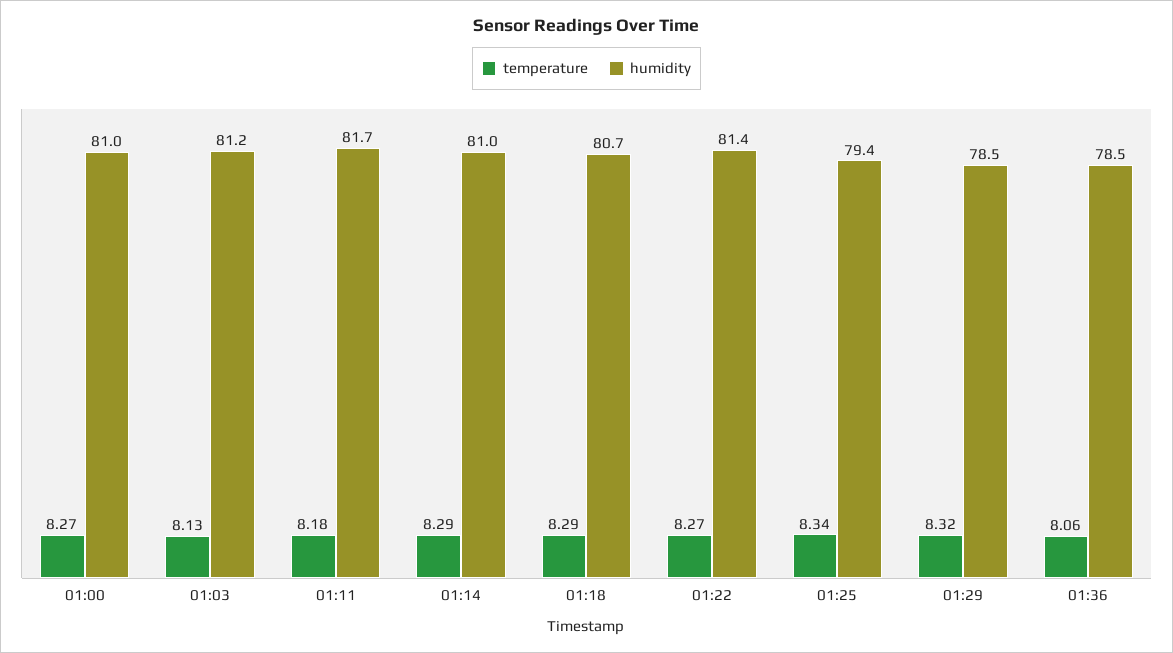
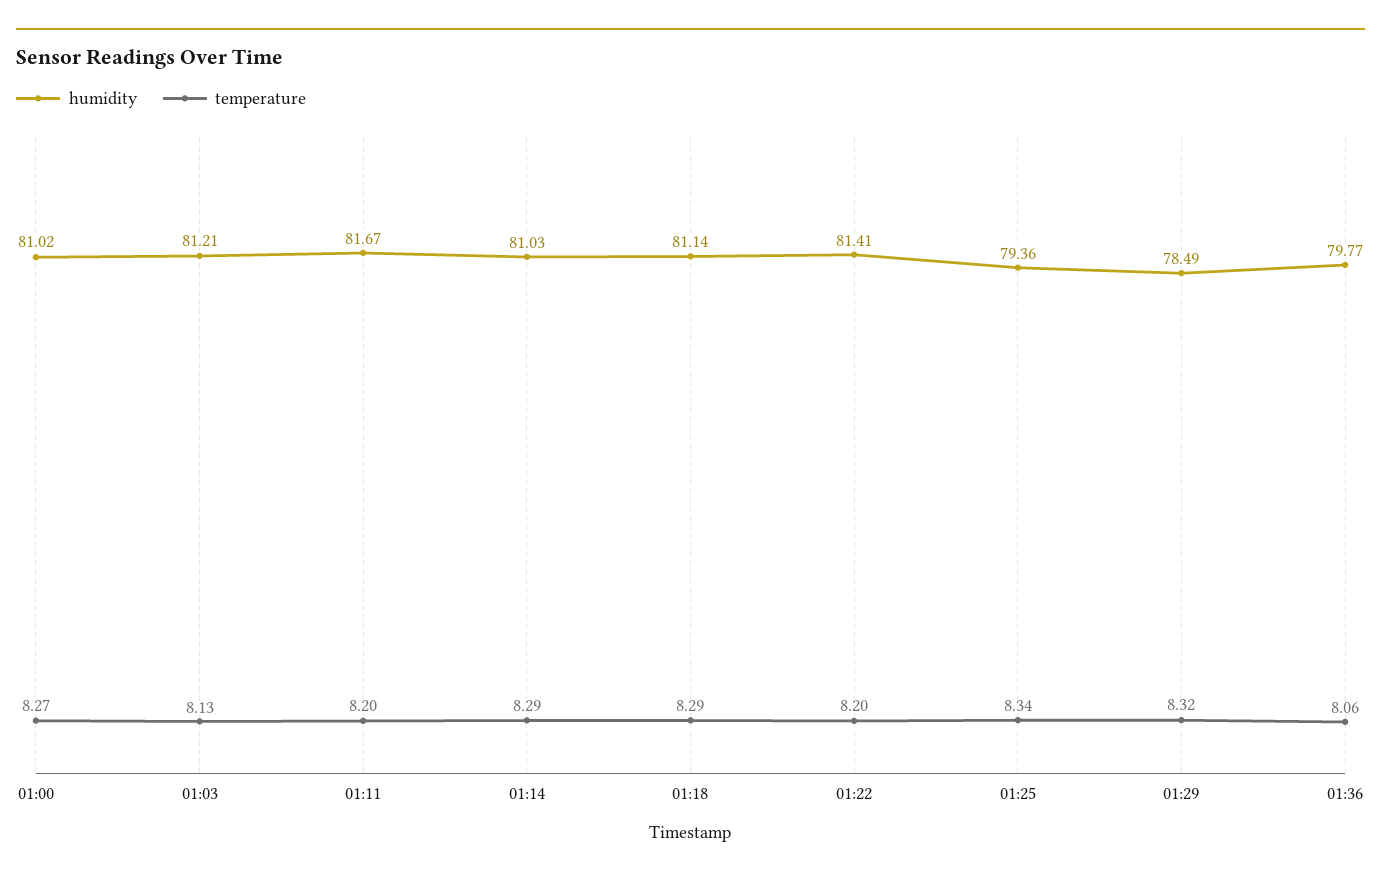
temperature, 01:11: 8.18 -> 8.2
humidity, 01:18: 80.7 -> 81.14
temperature, 01:22: 8.27 -> 8.2
humidity, 01:36: 78.5 -> 79.77

